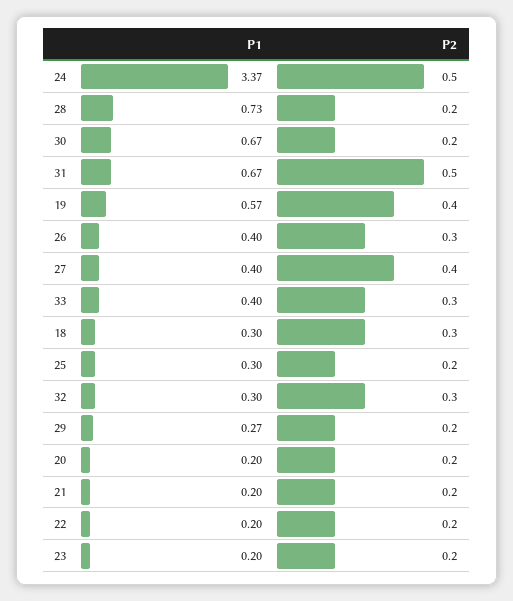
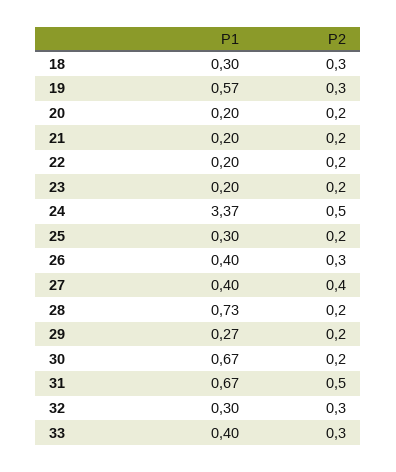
P2, 19: 0.4 -> 0.3

